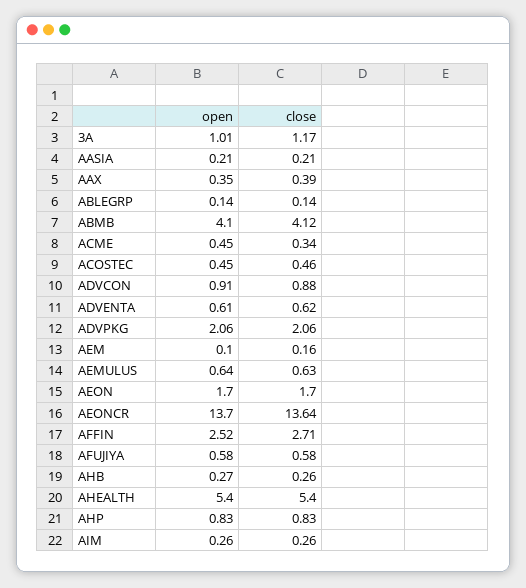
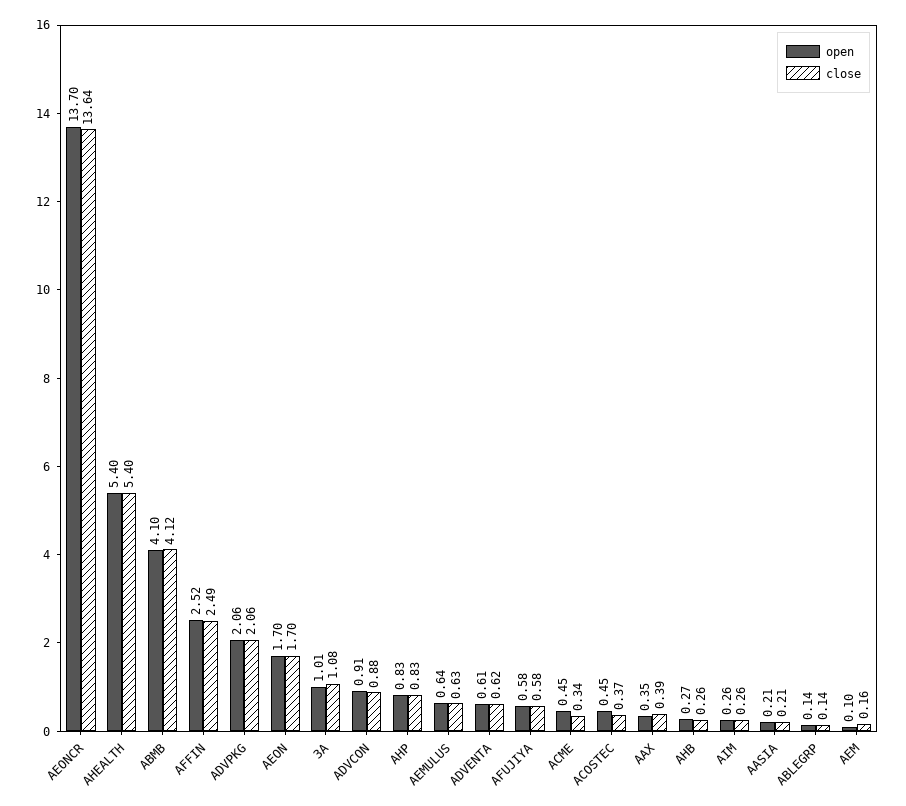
close, 3A: 1.17 -> 1.08
close, ACOSTEC: 0.46 -> 0.37
close, AFFIN: 2.71 -> 2.49

